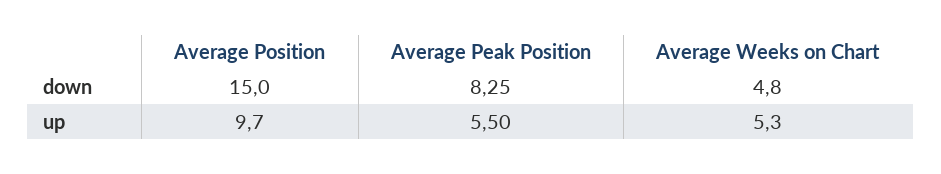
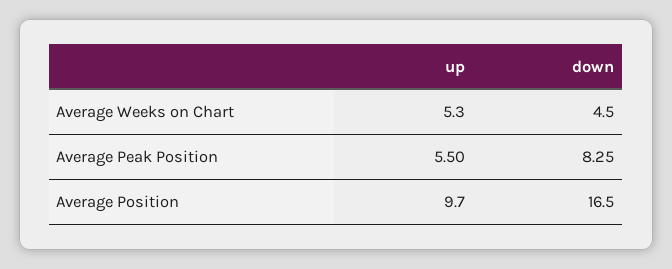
Average Position, down: 15 -> 16.5
Average Weeks on Chart, down: 4.8 -> 4.5

